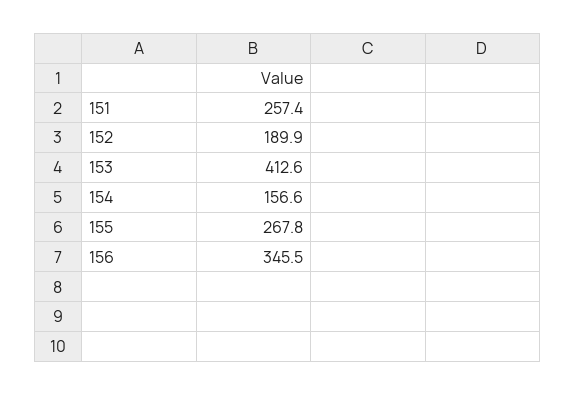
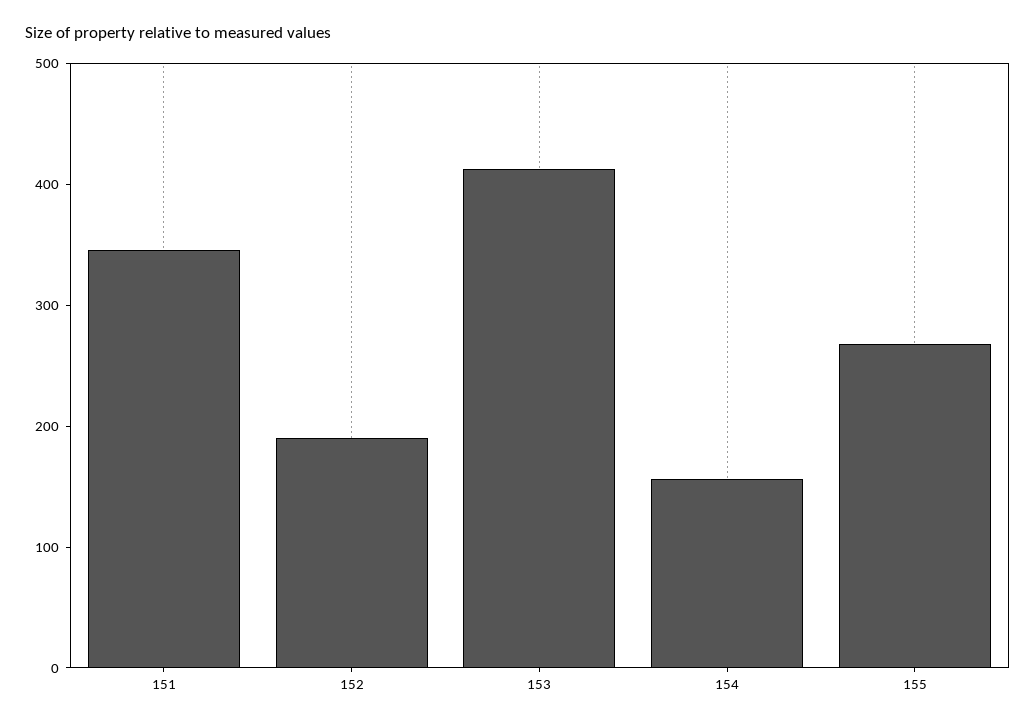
151: 257.4 -> 340
156: 345.5 -> none

